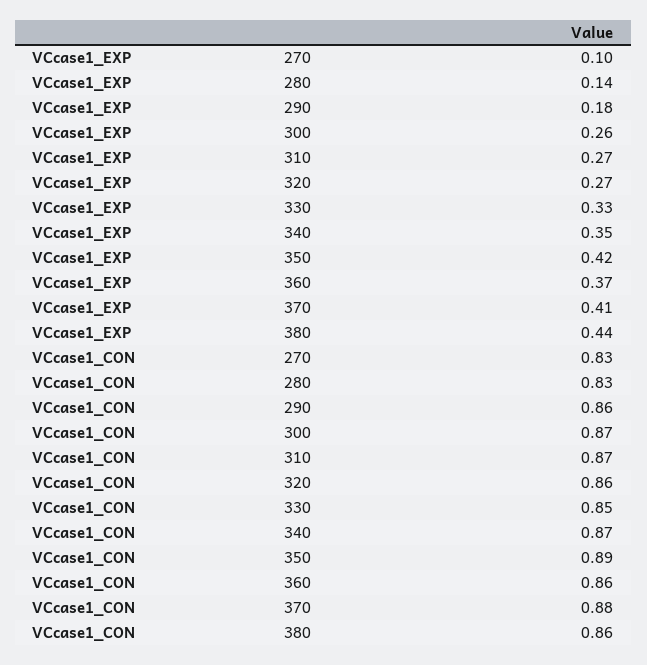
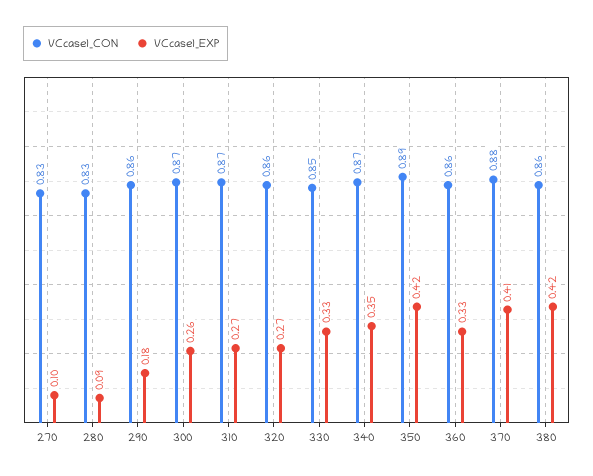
VCcase1_EXP, 280: 0.14 -> 0.09
VCcase1_EXP, 360: 0.37 -> 0.33
VCcase1_EXP, 380: 0.44 -> 0.42

